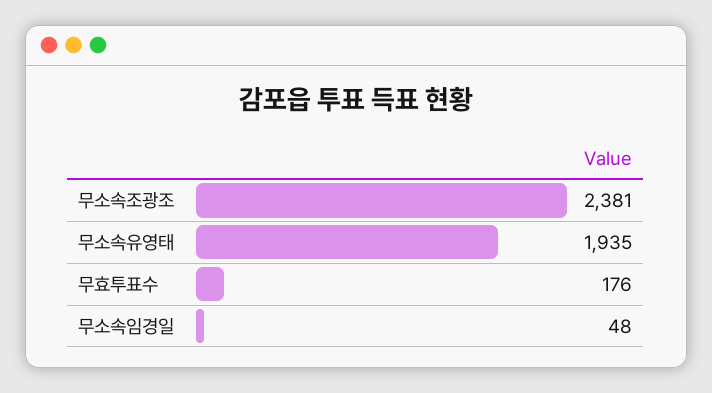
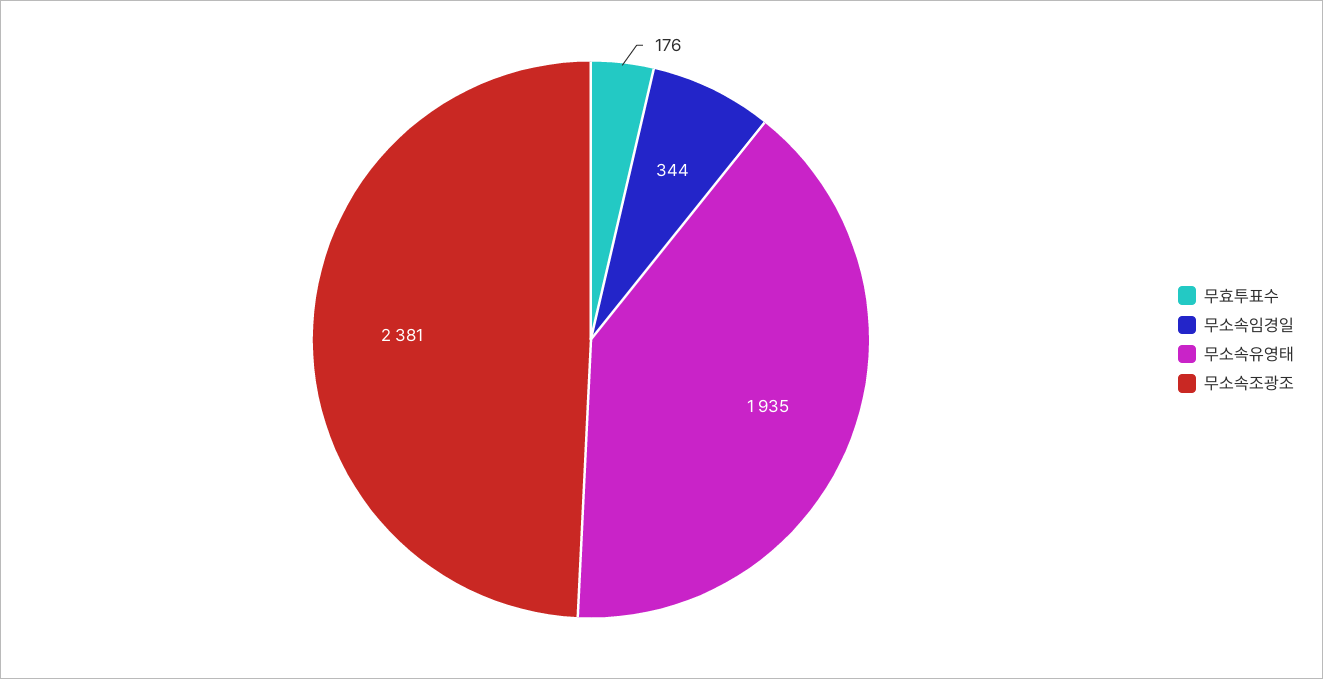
무소속임경일: 48 -> 344

